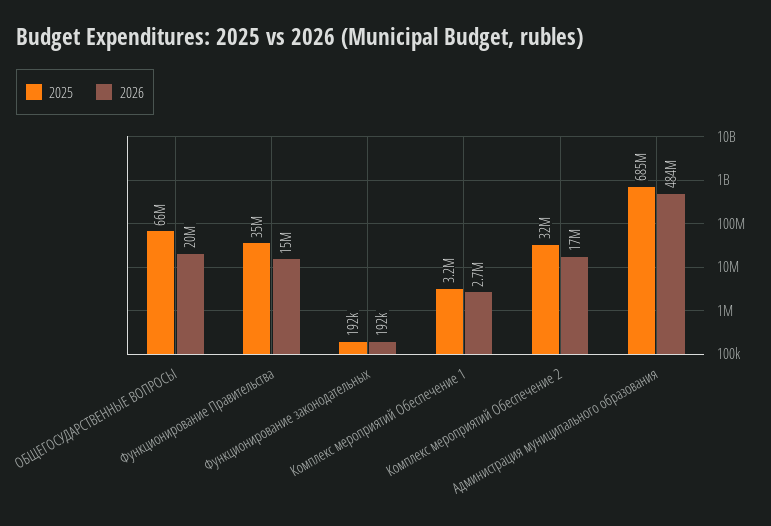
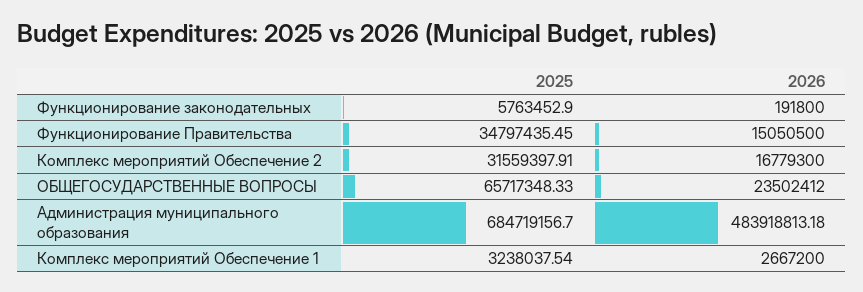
2026, ОБЩЕГОСУДАРСТВЕННЫЕ ВОПРОСЫ: 20000000 -> 23502412
2025, Функционирование законодательных: 192000 -> 5763452.9

